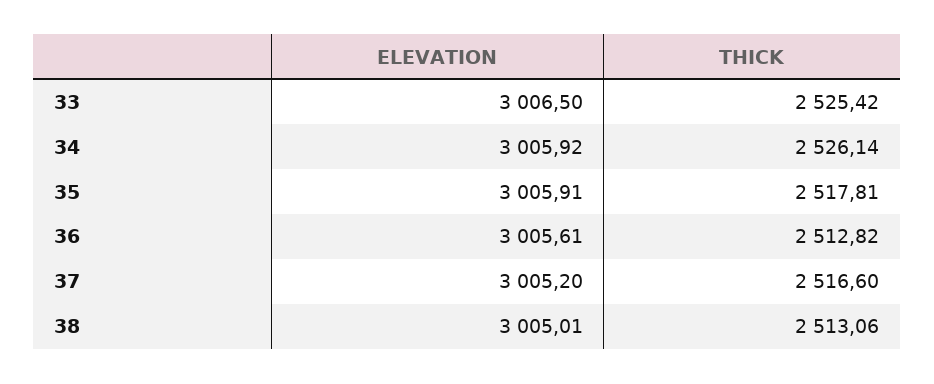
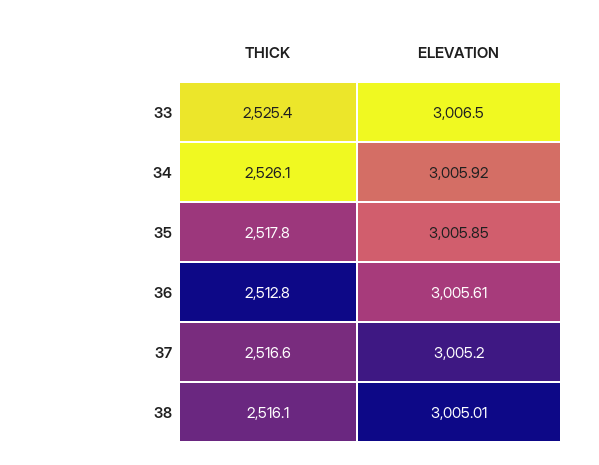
ELEVATION, 35: 3005.91 -> 3005.85
THICK, 38: 2513.06 -> 2516.1

